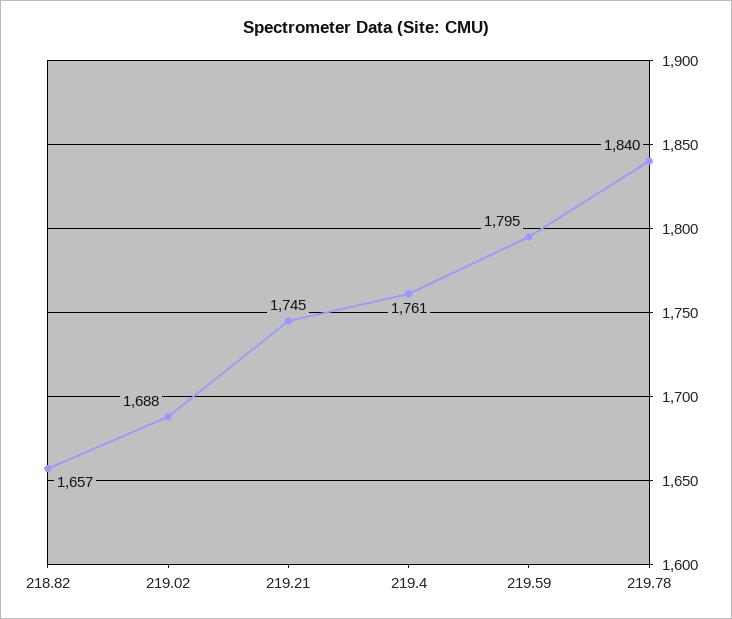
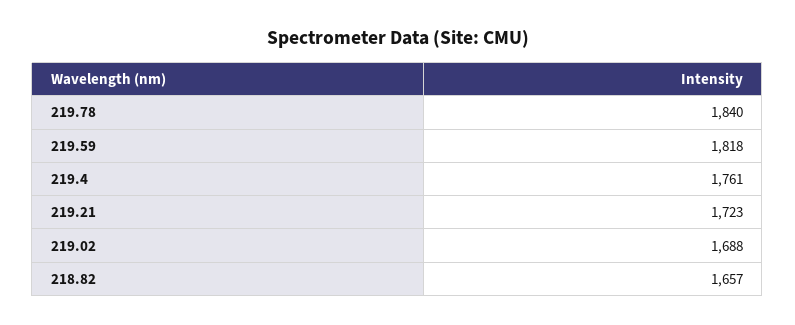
219.21: 1745 -> 1723
219.59: 1795 -> 1818

